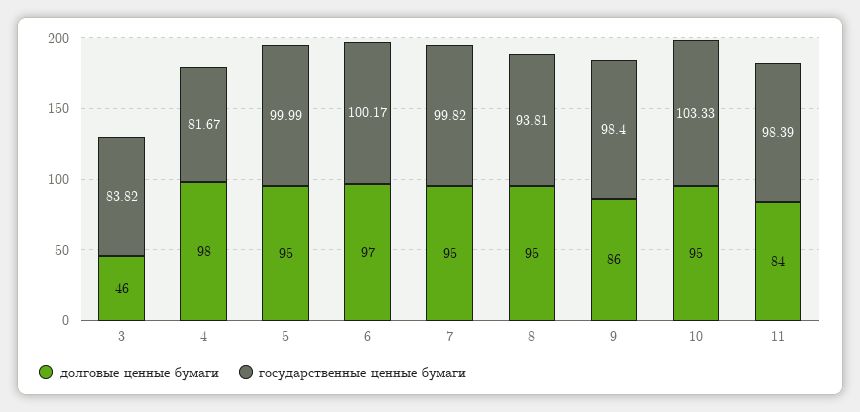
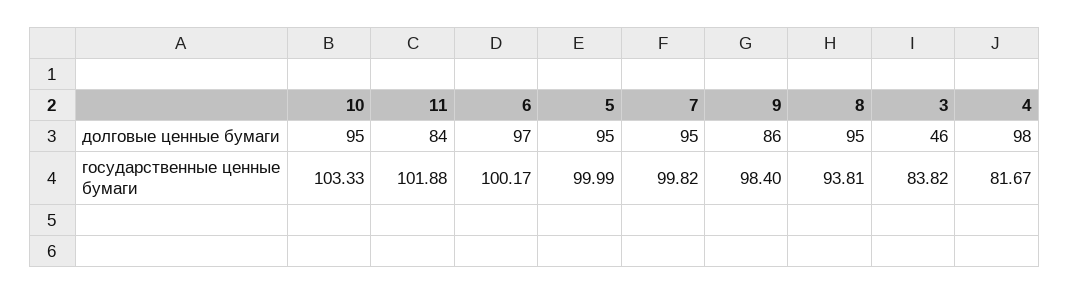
государственные ценные бумаги, 11: 98.39 -> 101.88

